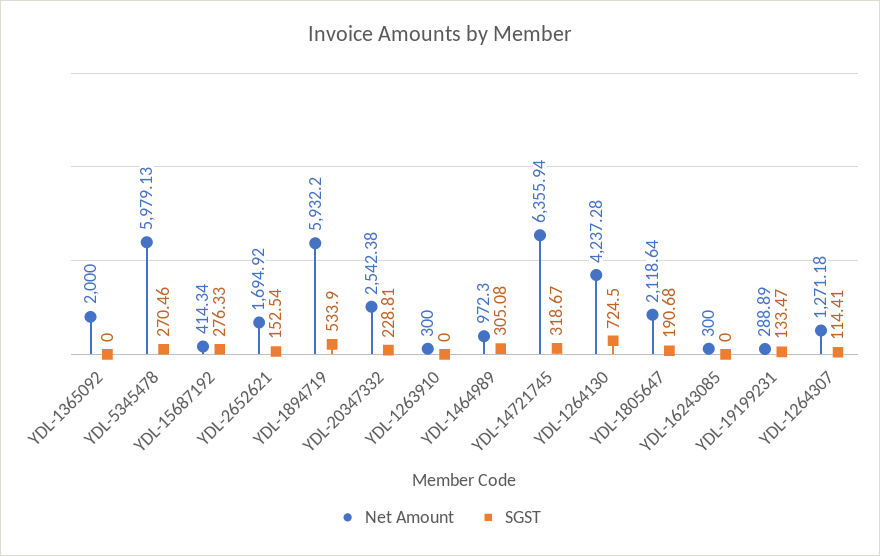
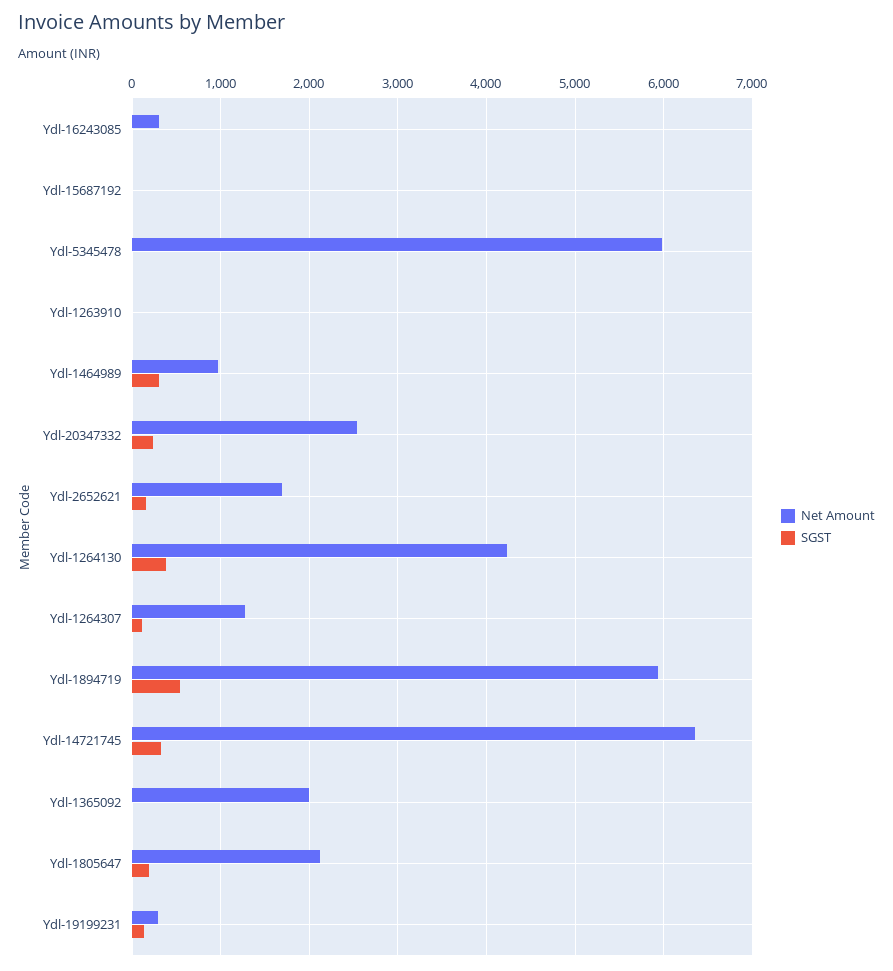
SGST, YDL-5345478: 270.46 -> 0
Net Amount, YDL-15687192: 414.34 -> 0
SGST, YDL-15687192: 276.33 -> 0
Net Amount, YDL-1263910: 300 -> 0
SGST, YDL-1264130: 724.5 -> 400

